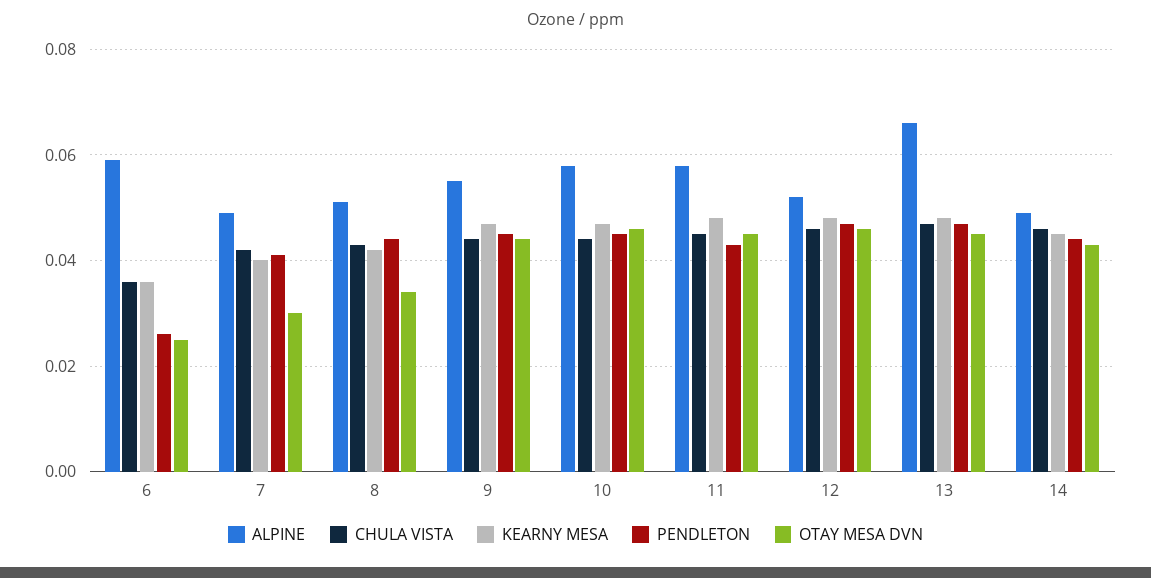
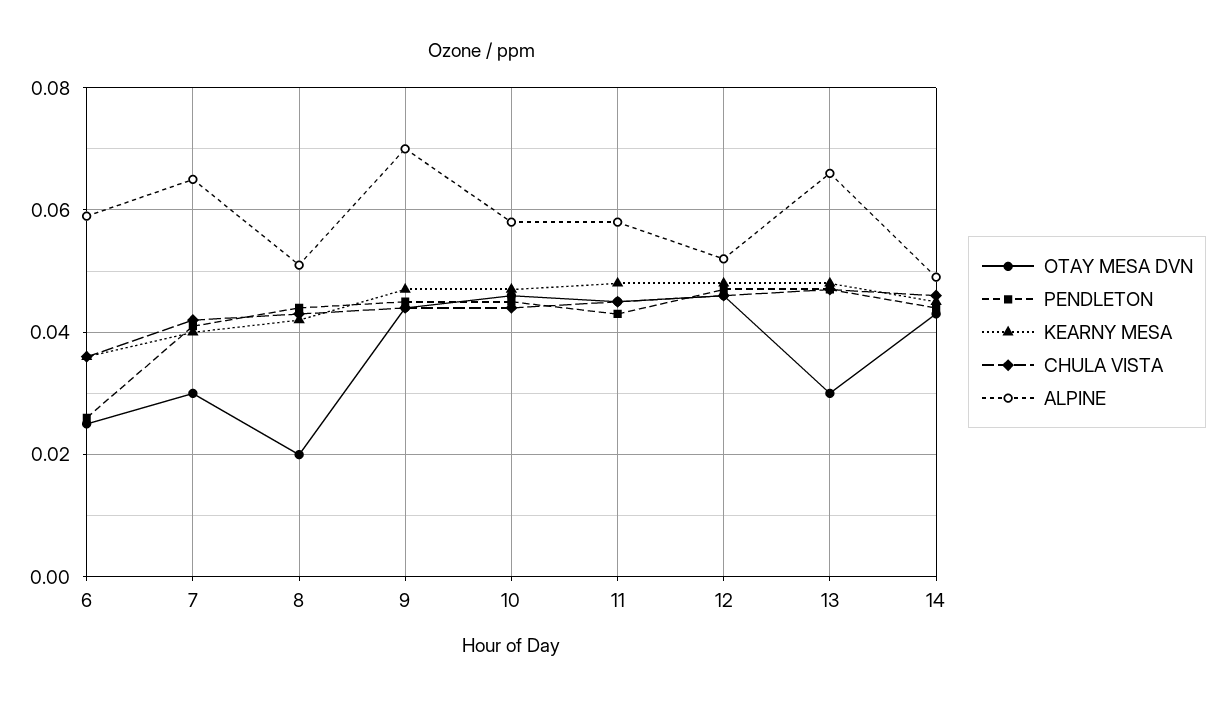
ALPINE, 7: 0.05 -> 0.065
OTAY MESA DVN, 8: 0.035 -> 0.02
ALPINE, 9: 0.055 -> 0.07
OTAY MESA DVN, 13: 0.045 -> 0.03

